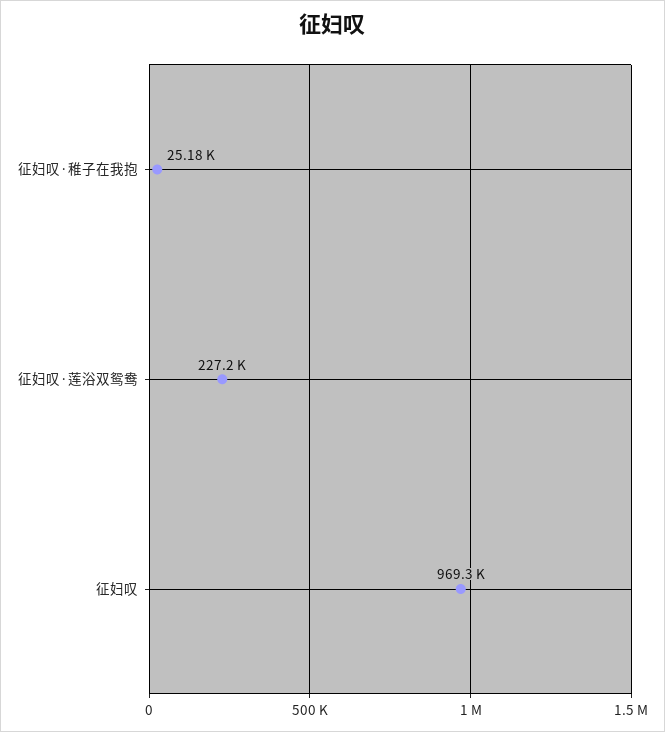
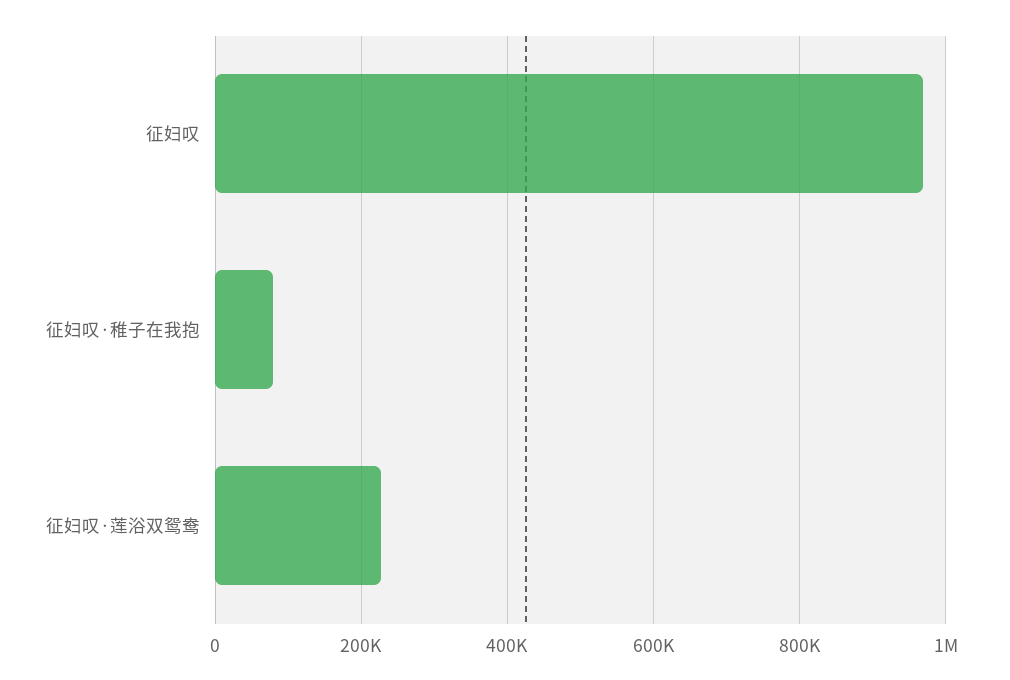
征妇叹·稚子在我抱: 25180 -> 80000

